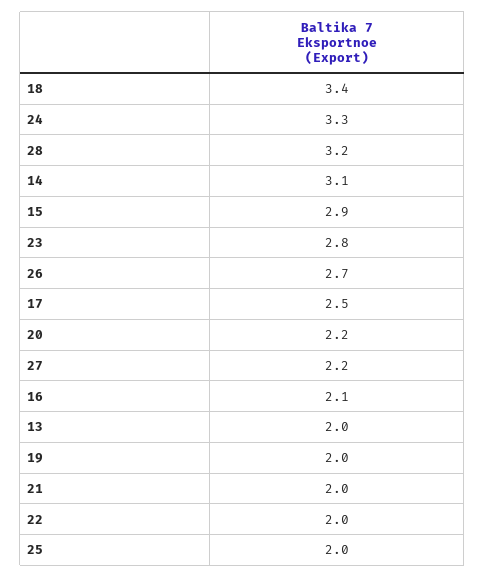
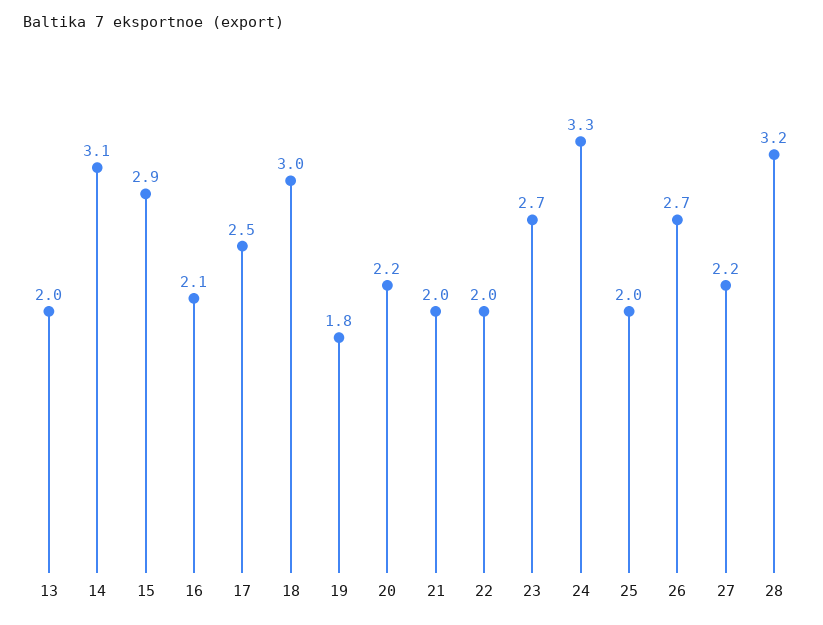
18: 3.4 -> 3
23: 2.8 -> 2.7
19: 2 -> 1.8

